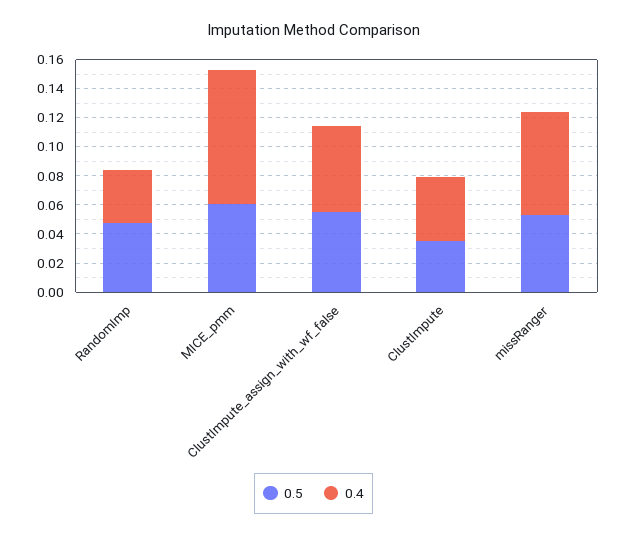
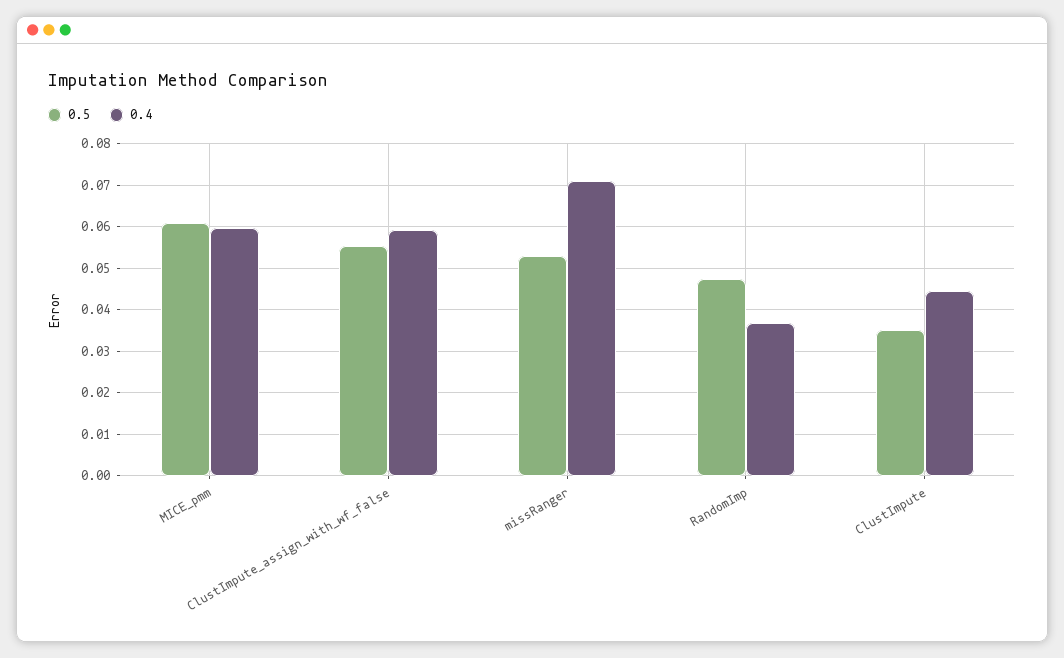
0.4, MICE_pmm: 0.09 -> 0.06

